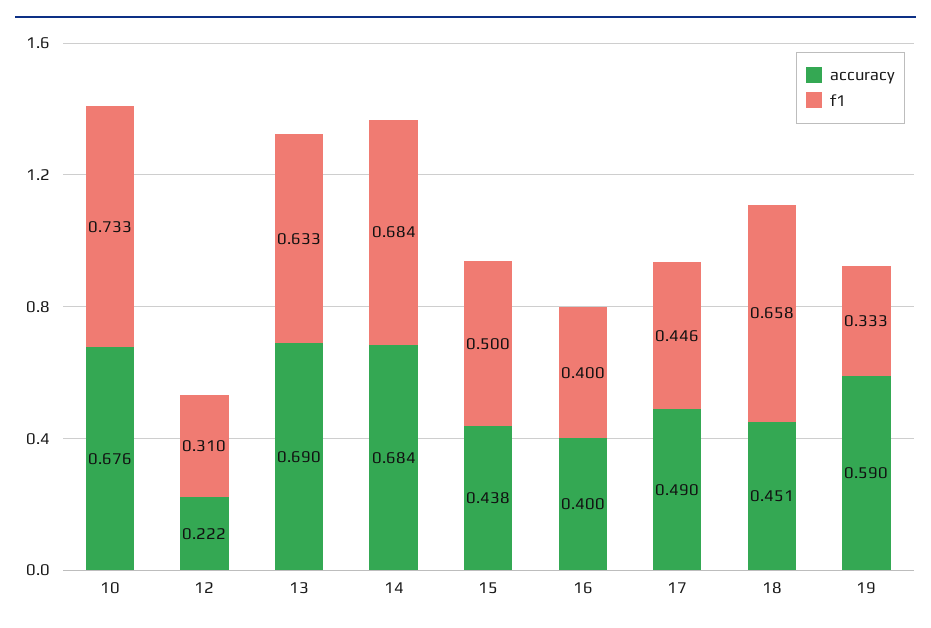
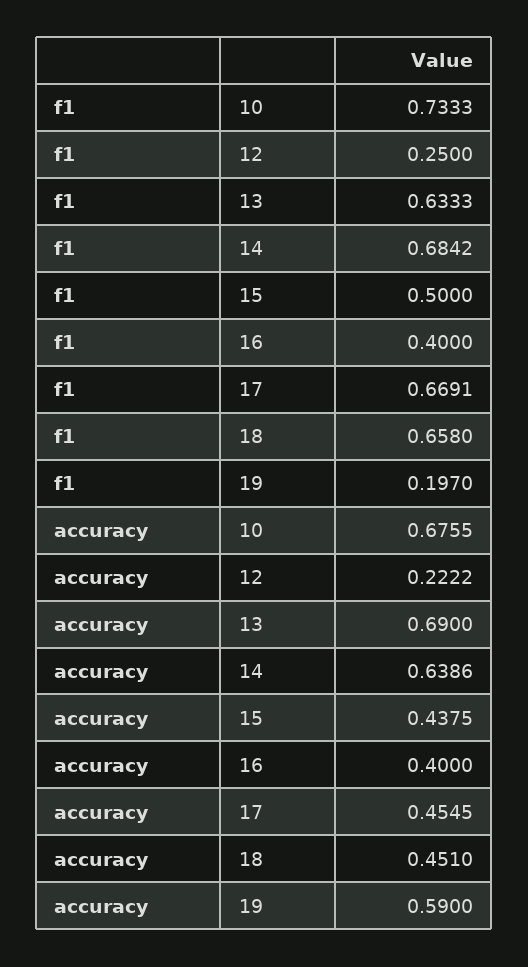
f1, 12: 0.31 -> 0.25
accuracy, 14: 0.684 -> 0.6386
accuracy, 17: 0.49 -> 0.4545
f1, 17: 0.446 -> 0.6691
f1, 19: 0.333 -> 0.197

